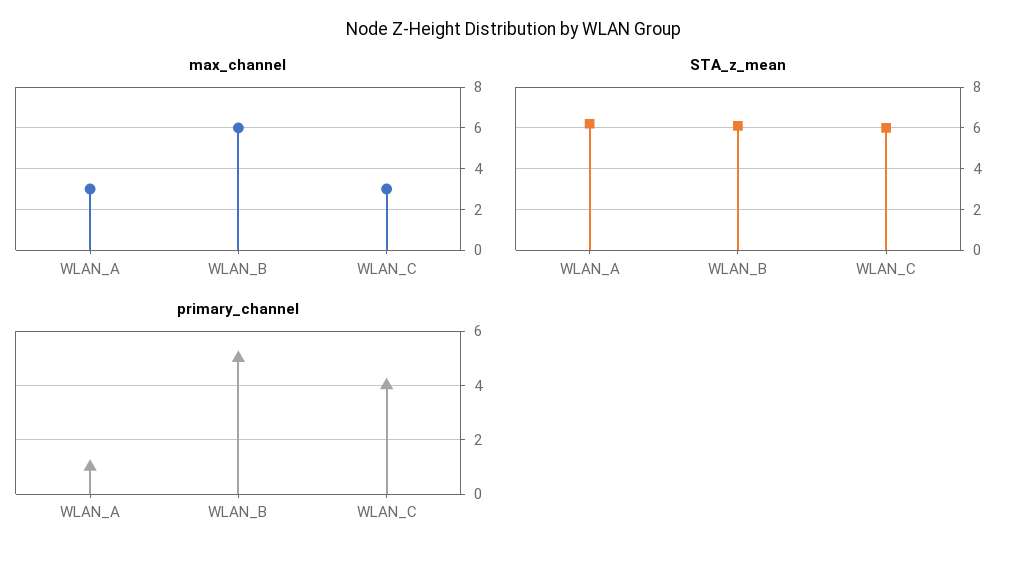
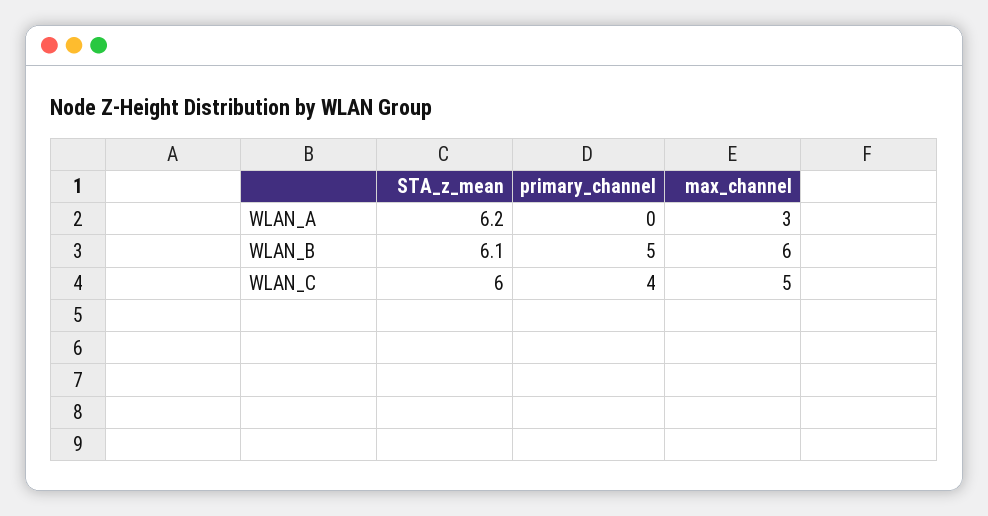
max_channel, WLAN_C: 3 -> 5
primary_channel, WLAN_A: 1 -> 0

